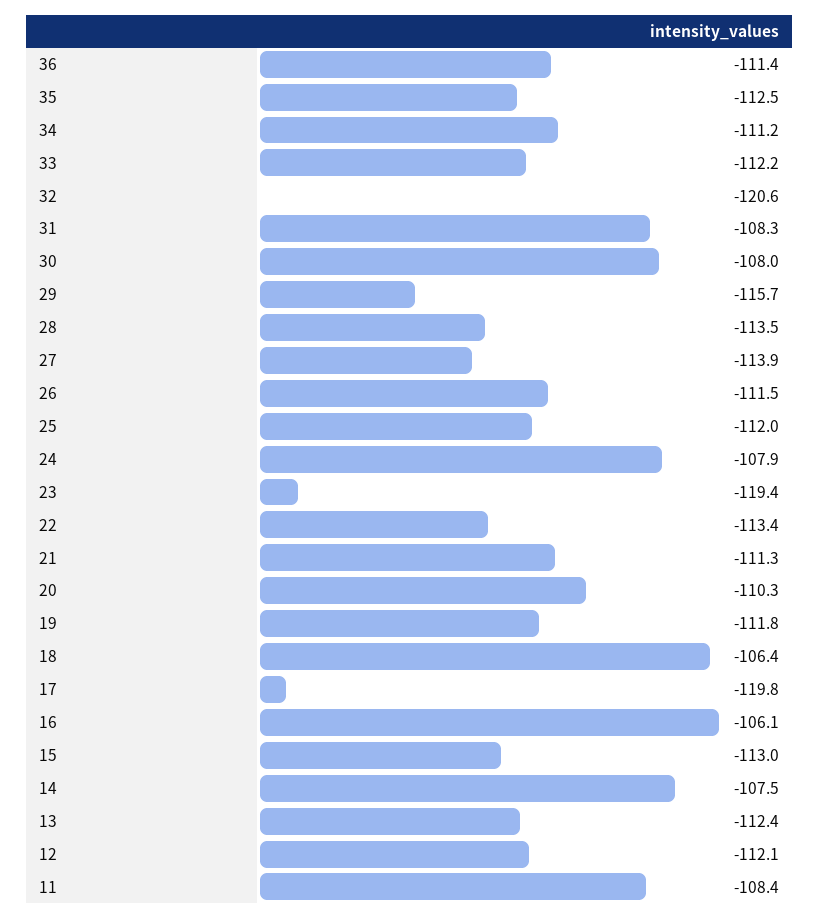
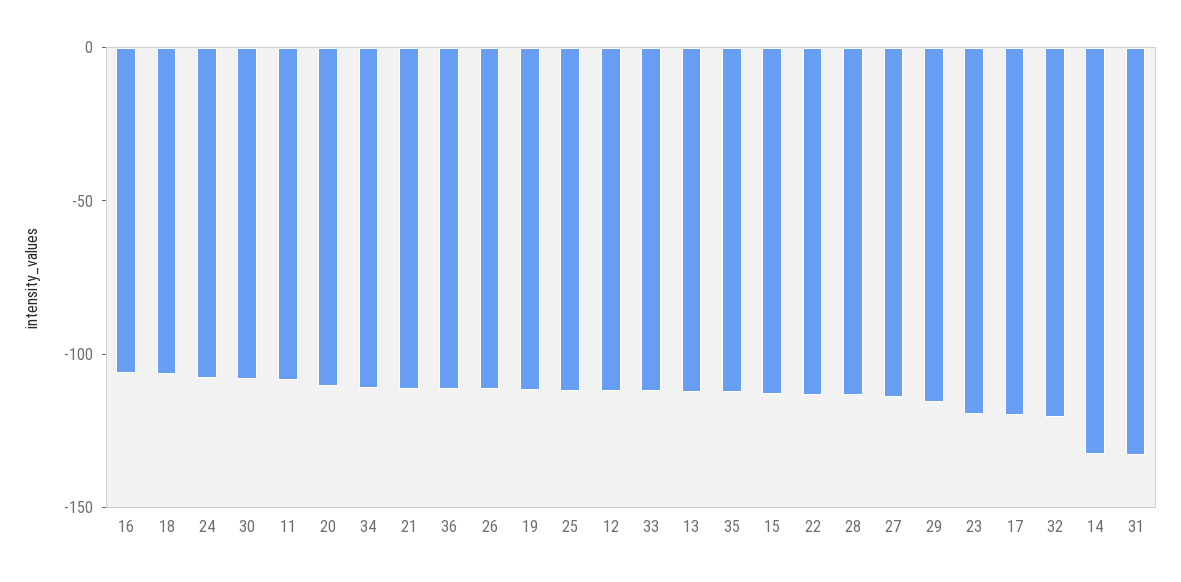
31: -108.3 -> -130
14: -107.5 -> -130

